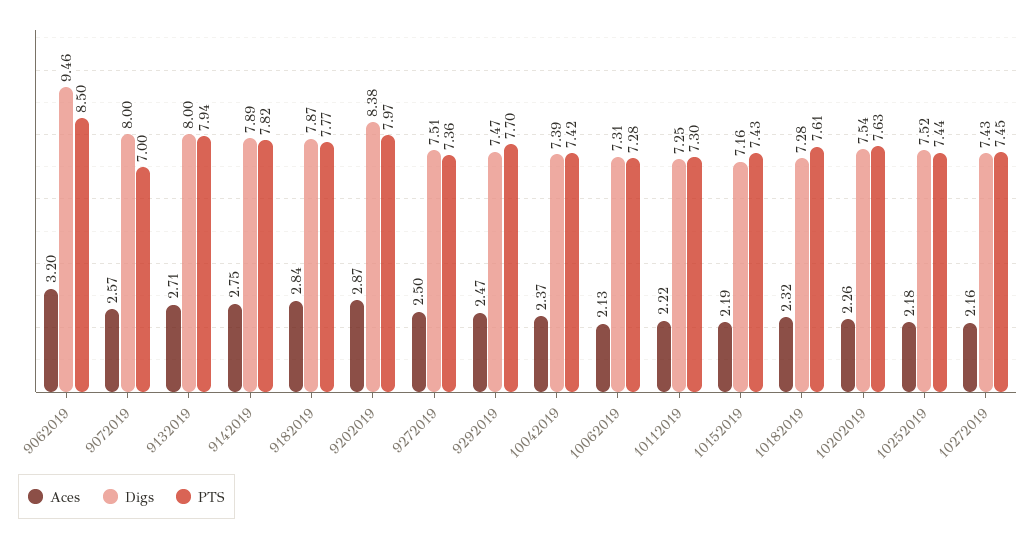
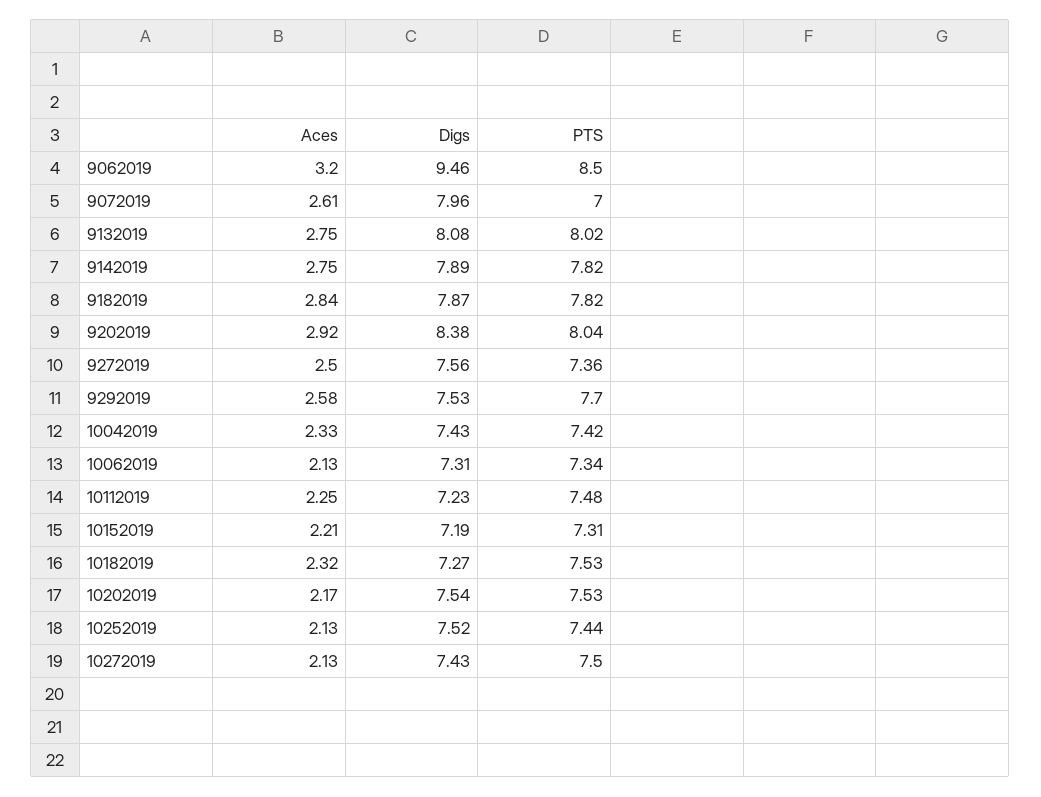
Aces, 9072019: 2.57 -> 2.61
Digs, 9072019: 8 -> 7.96
Aces, 9132019: 2.71 -> 2.75
Digs, 9132019: 8 -> 8.08
PTS, 9132019: 7.94 -> 8.02
PTS, 9182019: 7.77 -> 7.82
Aces, 9202019: 2.87 -> 2.92
PTS, 9202019: 7.97 -> 8.04
Digs, 9272019: 7.51 -> 7.56
Aces, 9292019: 2.47 -> 2.58
Digs, 9292019: 7.47 -> 7.53
Aces, 10042019: 2.37 -> 2.33
Digs, 10042019: 7.39 -> 7.43
PTS, 10062019: 7.28 -> 7.34
Aces, 10112019: 2.22 -> 2.25
Digs, 10112019: 7.25 -> 7.23
PTS, 10112019: 7.3 -> 7.48
Aces, 10152019: 2.19 -> 2.21
Digs, 10152019: 7.16 -> 7.19
PTS, 10152019: 7.43 -> 7.31
Digs, 10182019: 7.28 -> 7.27
PTS, 10182019: 7.61 -> 7.53
Aces, 10202019: 2.26 -> 2.17
PTS, 10202019: 7.63 -> 7.53
Aces, 10252019: 2.18 -> 2.13
Aces, 10272019: 2.16 -> 2.13
PTS, 10272019: 7.45 -> 7.5

